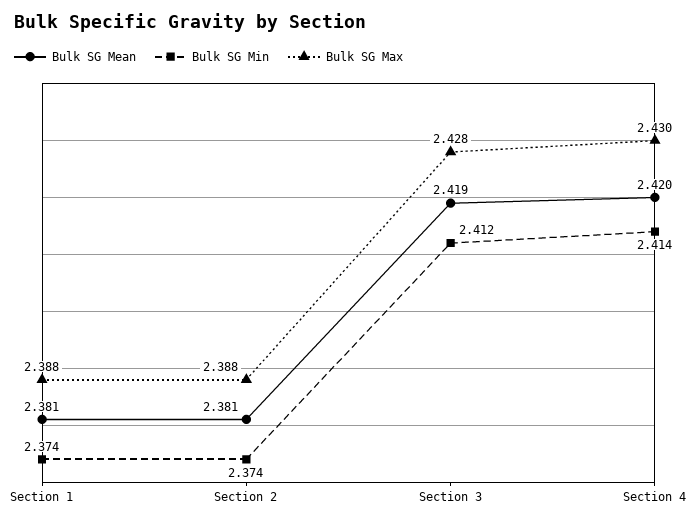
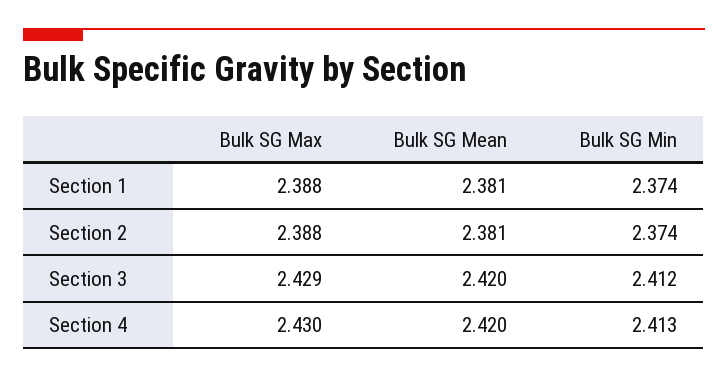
Bulk SG Mean, Section 3: 2.419 -> 2.42
Bulk SG Max, Section 3: 2.428 -> 2.429
Bulk SG Min, Section 4: 2.414 -> 2.413

